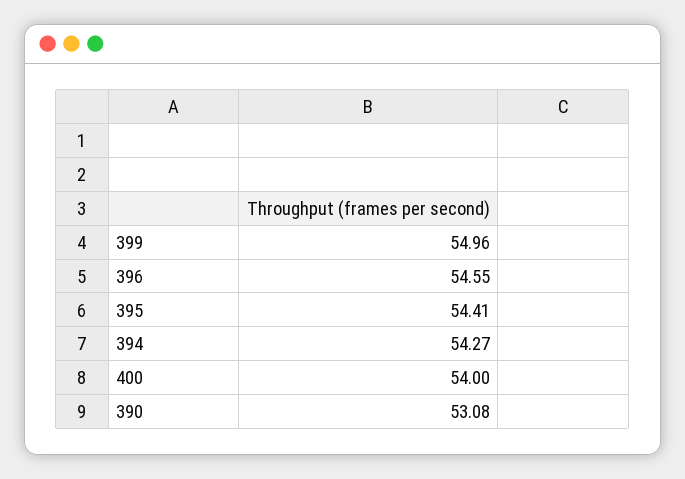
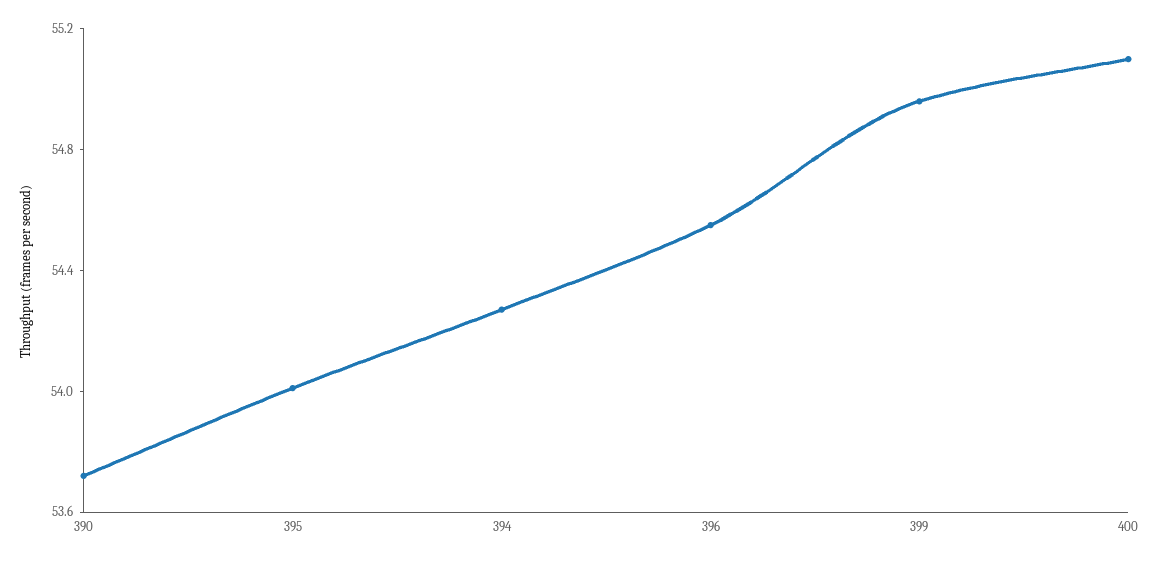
395: 54.41 -> 54
400: 54 -> 55.1
390: 53.08 -> 53.7

